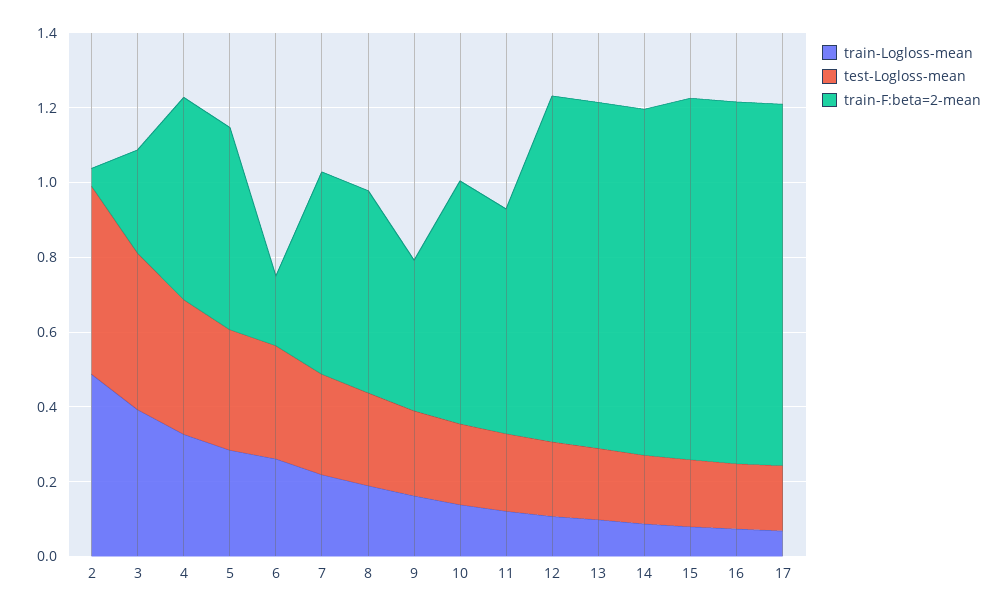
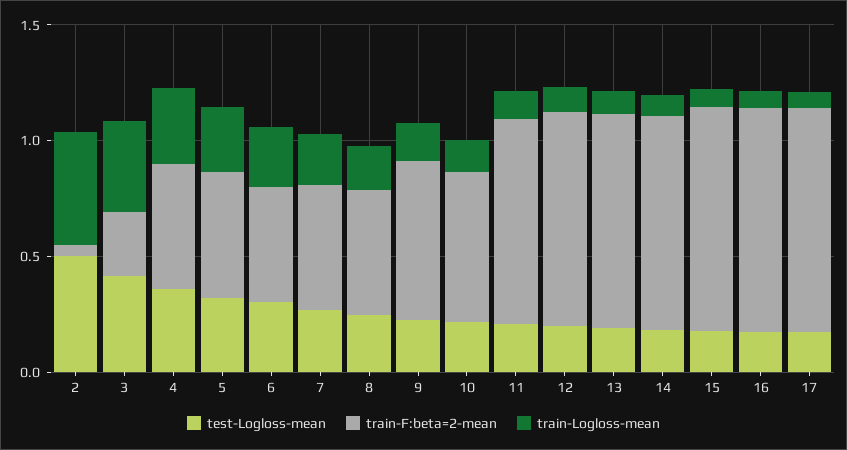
train-F:beta=2-mean, 6: 0.2 -> 0.5
train-F:beta=2-mean, 9: 0.4 -> 0.7
train-F:beta=2-mean, 11: 0.6 -> 0.9

